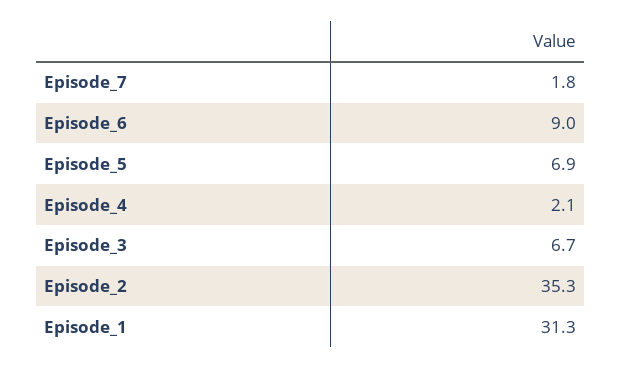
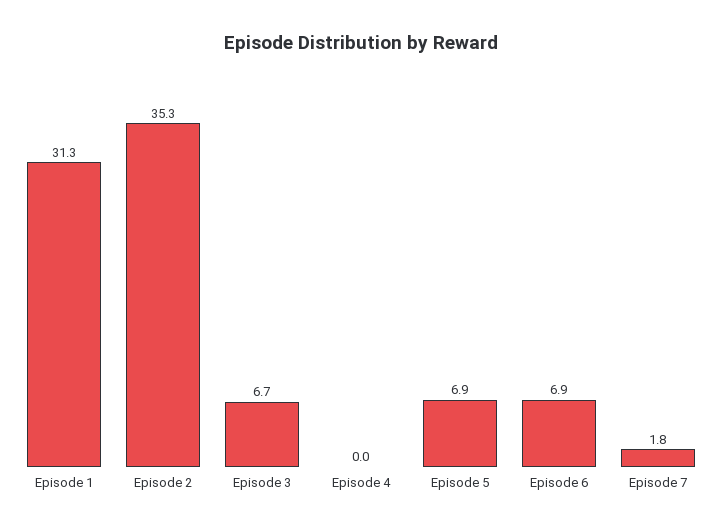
Episode_6: 9 -> 6.9
Episode_4: 2.1 -> 0

